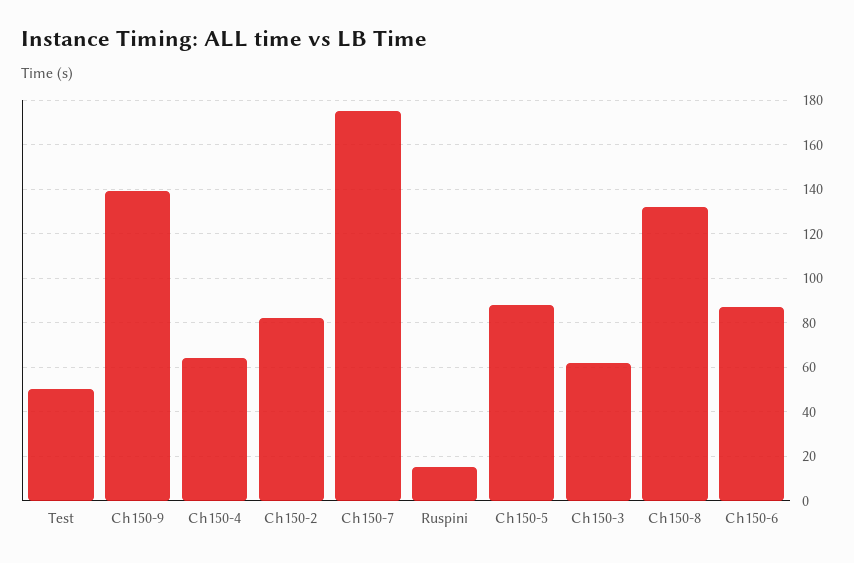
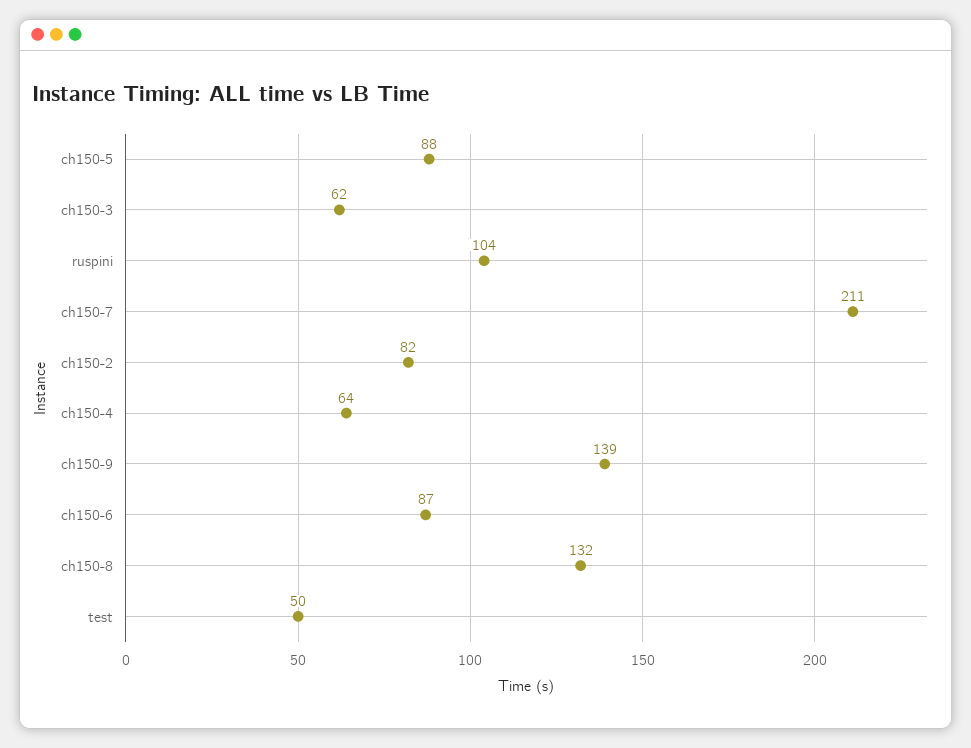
Ch150-7: 175 -> 211
Ruspini: 15 -> 104

